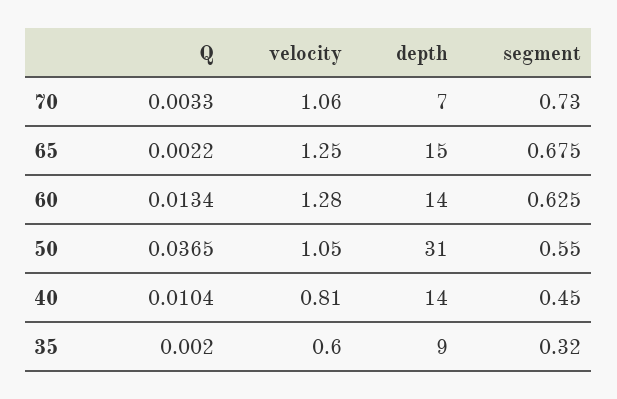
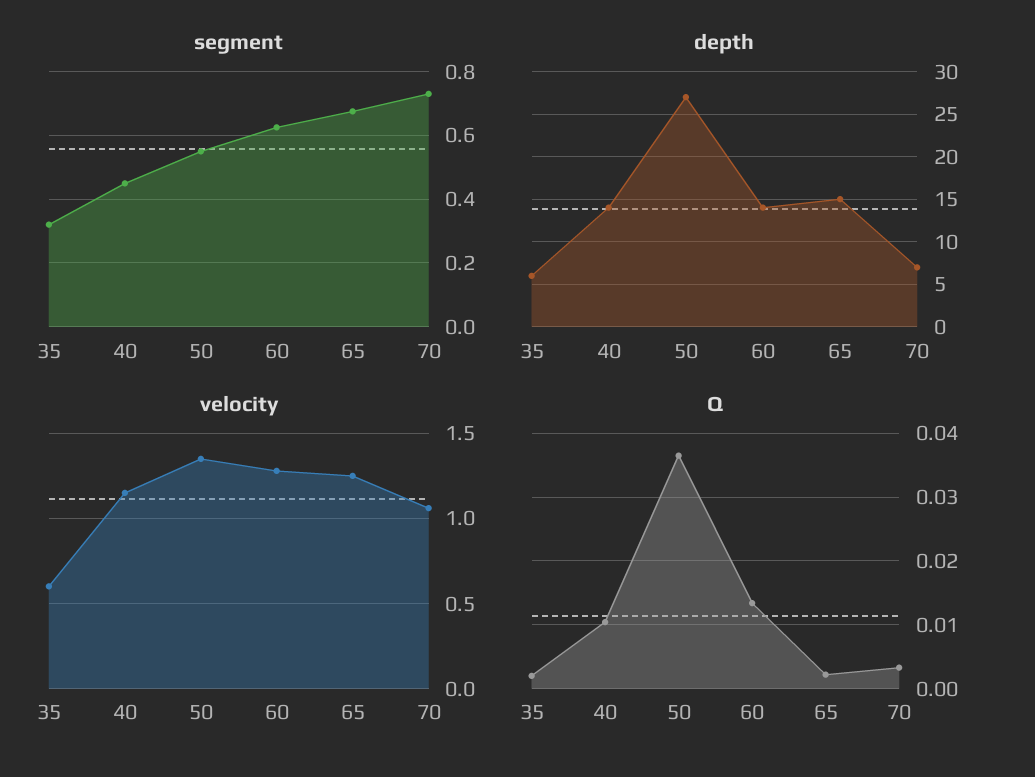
velocity, 50: 1.05 -> 1.35
depth, 50: 31 -> 27
velocity, 40: 0.81 -> 1.15
depth, 35: 9 -> 6

